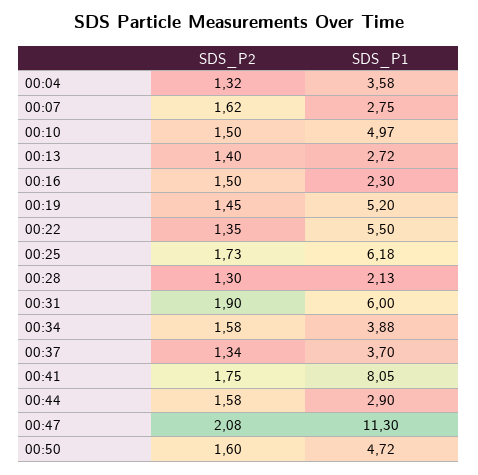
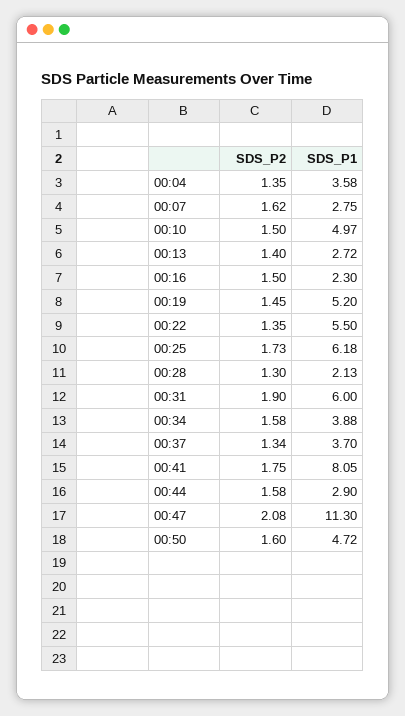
SDS_P2, 00:04: 1.32 -> 1.35

